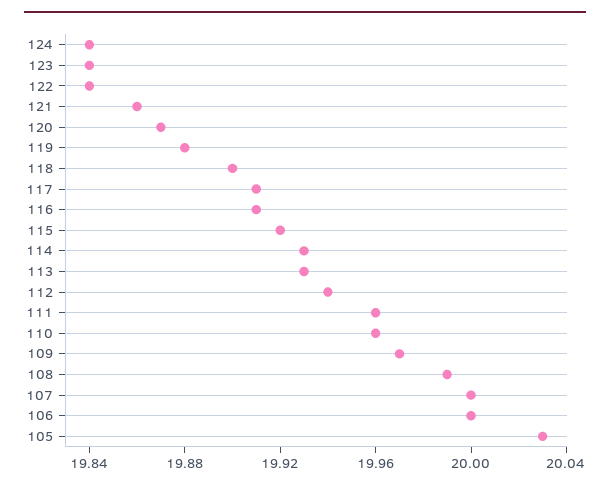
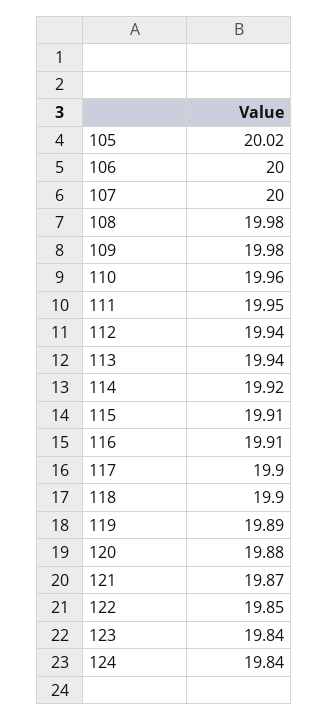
122: 19.84 -> 19.85
121: 19.86 -> 19.87
120: 19.87 -> 19.88
119: 19.88 -> 19.89
117: 19.91 -> 19.9
115: 19.92 -> 19.91
114: 19.93 -> 19.92
113: 19.93 -> 19.94
111: 19.96 -> 19.95
109: 19.97 -> 19.98
108: 19.99 -> 19.98
105: 20.03 -> 20.02

